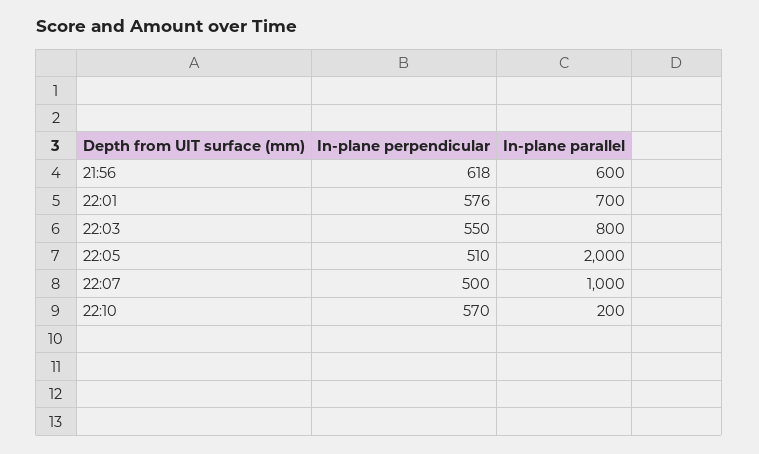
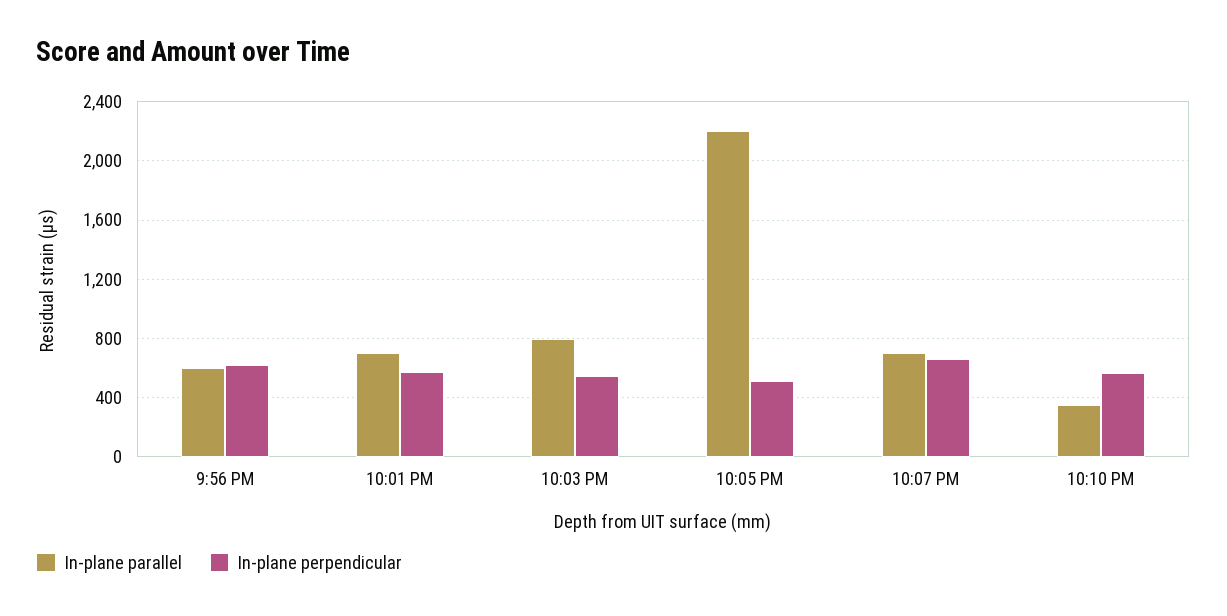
In-plane parallel, 22:05: 2000 -> 2200
In-plane perpendicular, 22:07: 500 -> 650
In-plane parallel, 22:07: 1000 -> 700
In-plane parallel, 22:10: 200 -> 350

